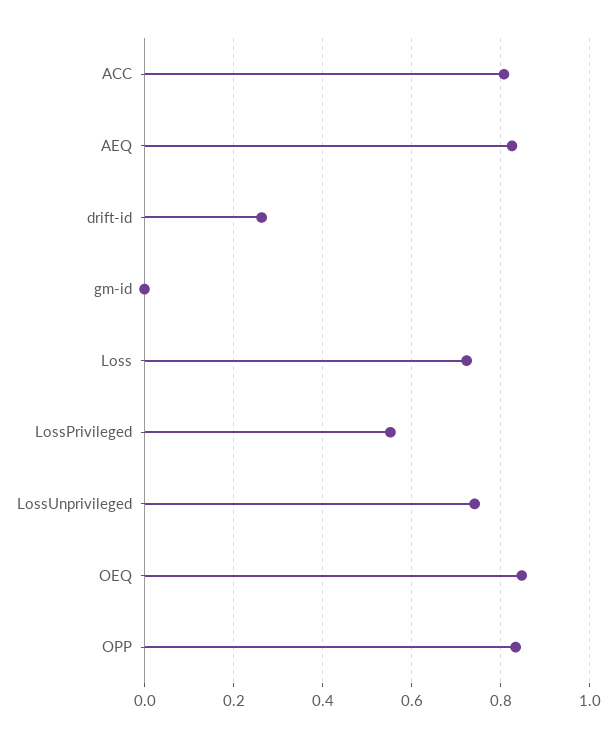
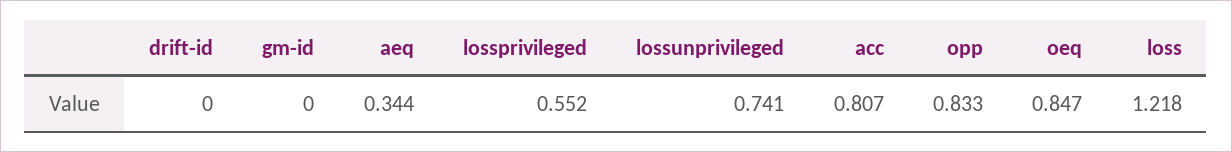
AEQ: 0.82 -> 0.344
drift-id: 0.26 -> 0
Loss: 0.72 -> 1.218

